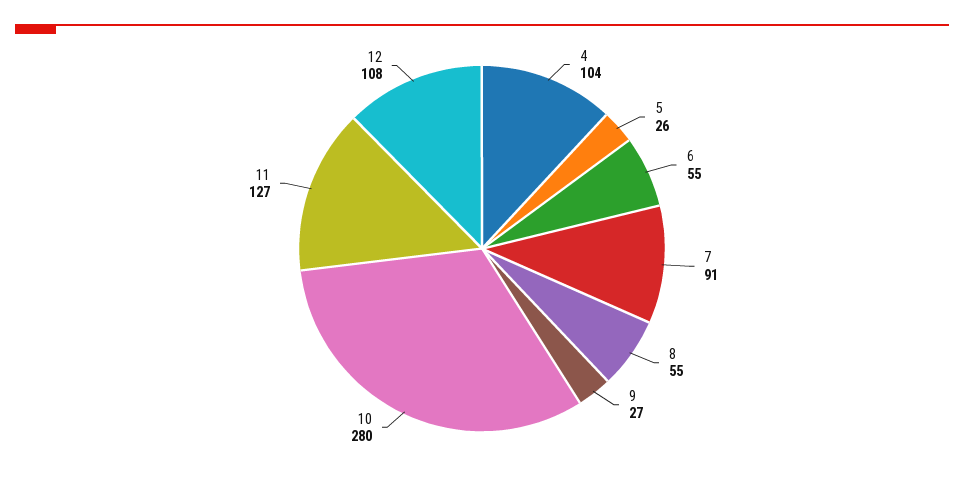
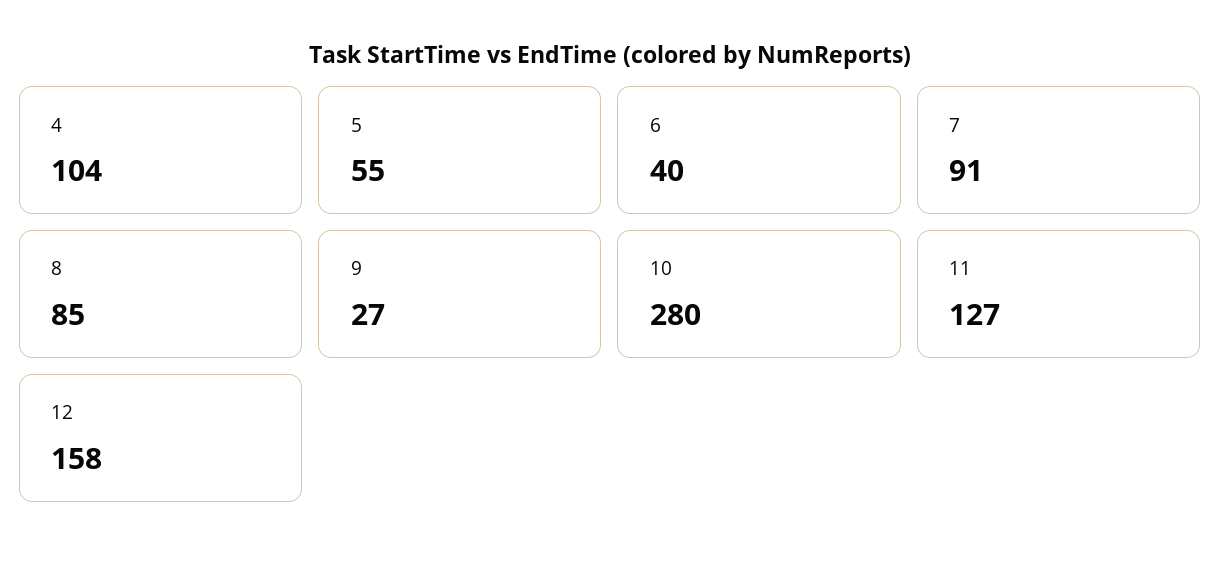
5: 26 -> 55
6: 55 -> 40
8: 55 -> 85
12: 108 -> 158

